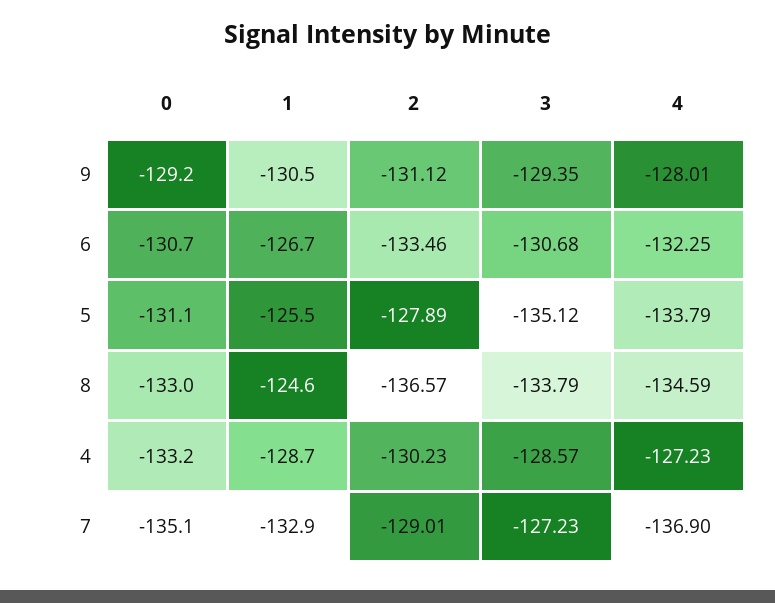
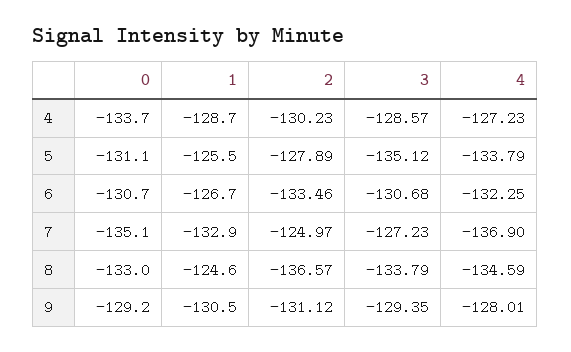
0, 4: -133.2 -> -133.7
2, 7: -129.01 -> -124.97

